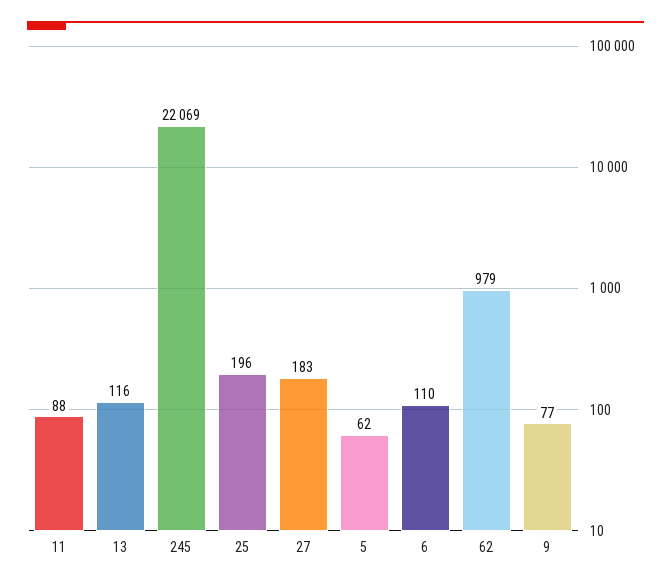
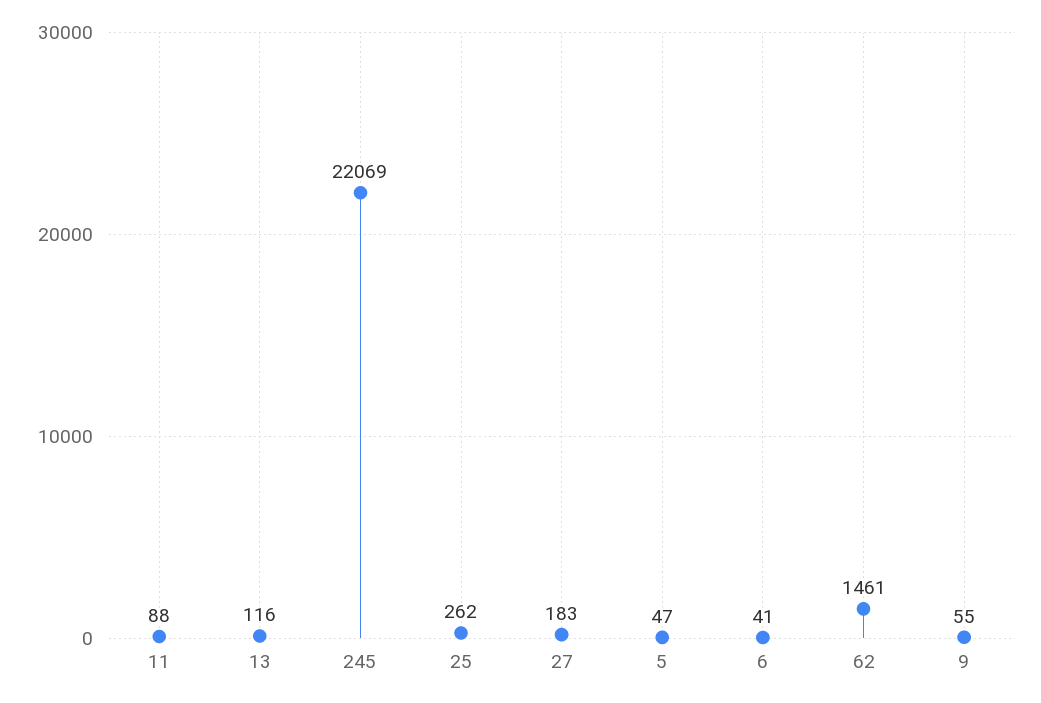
25: 196 -> 262
5: 62 -> 47
6: 110 -> 41
62: 979 -> 1461
9: 77 -> 55

